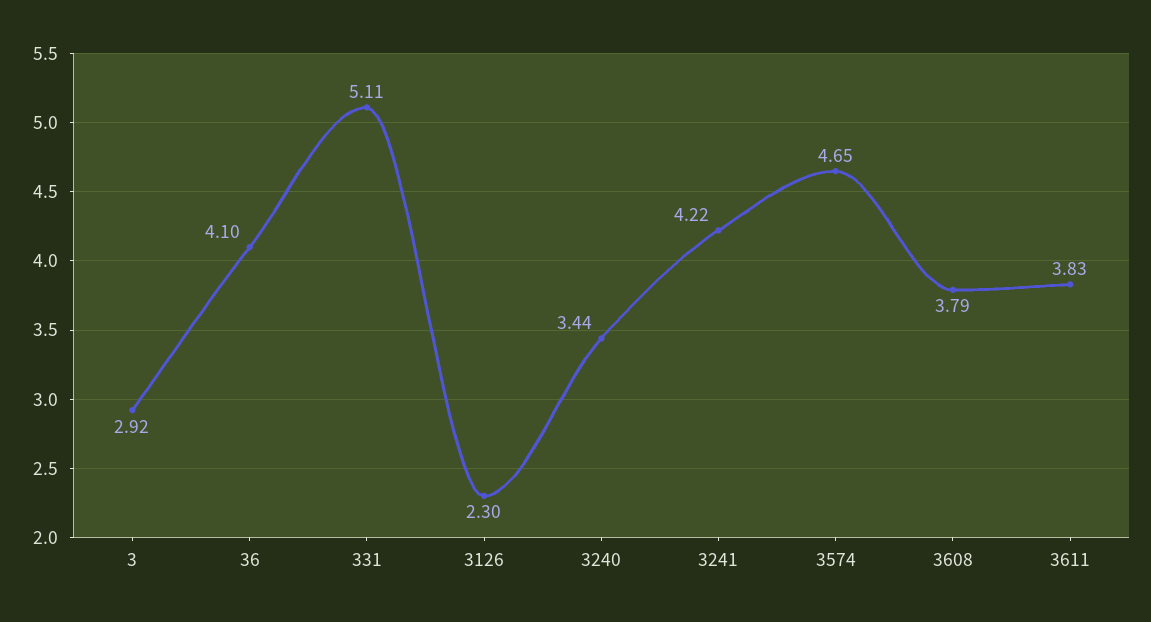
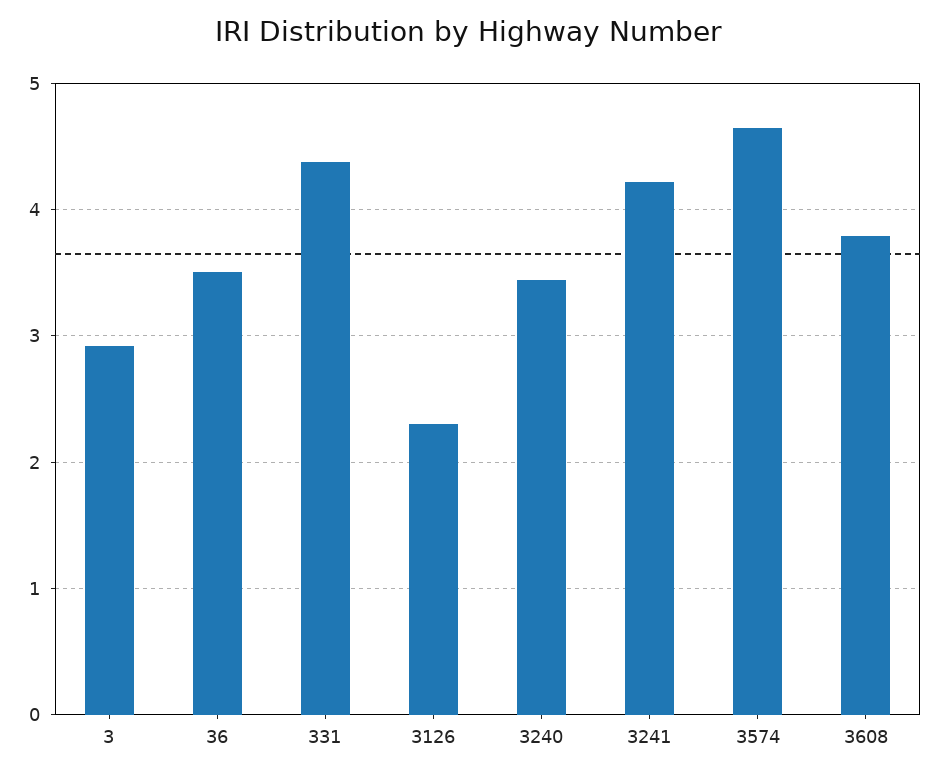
36: 4.1 -> 3.5
331: 5.11 -> 4.4
3611: 3.83 -> none

